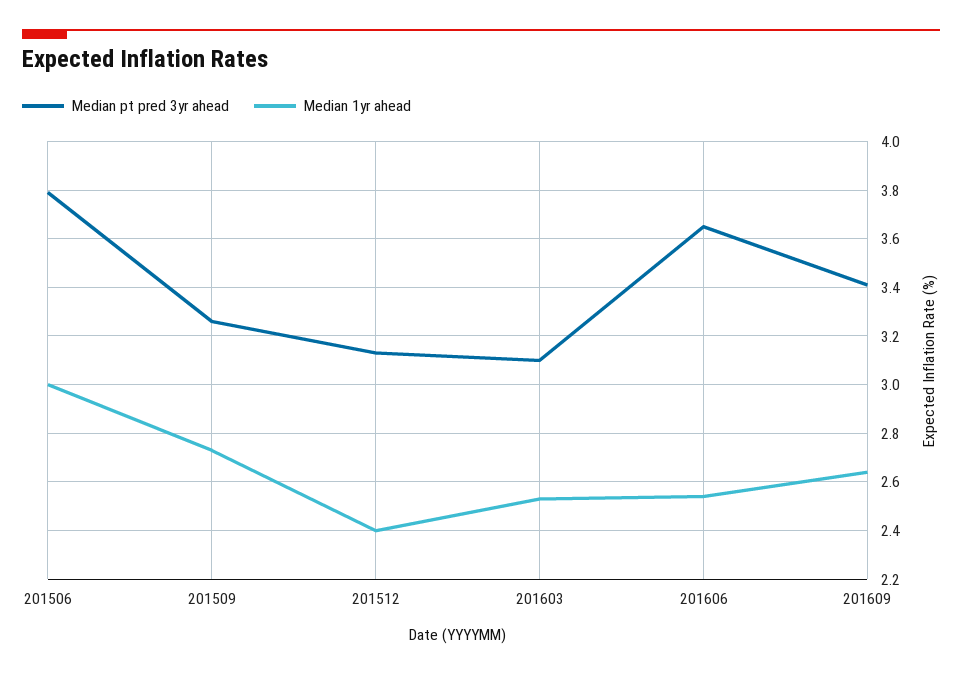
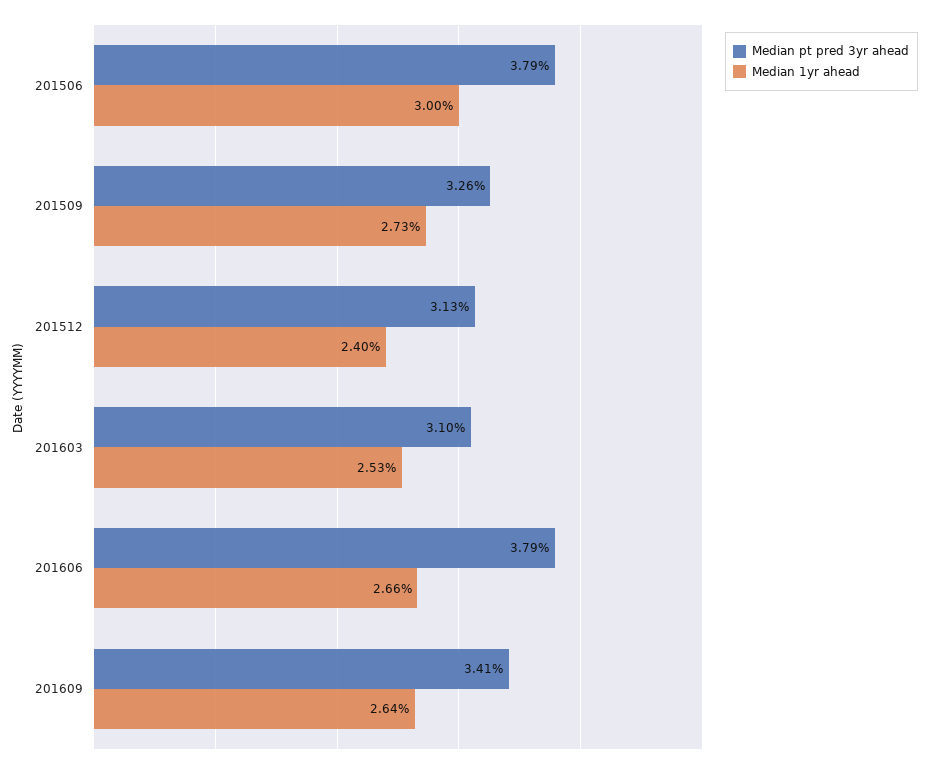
Median pt pred 3yr ahead, 201606: 3.65 -> 3.79
Median 1yr ahead, 201606: 2.55 -> 2.66

